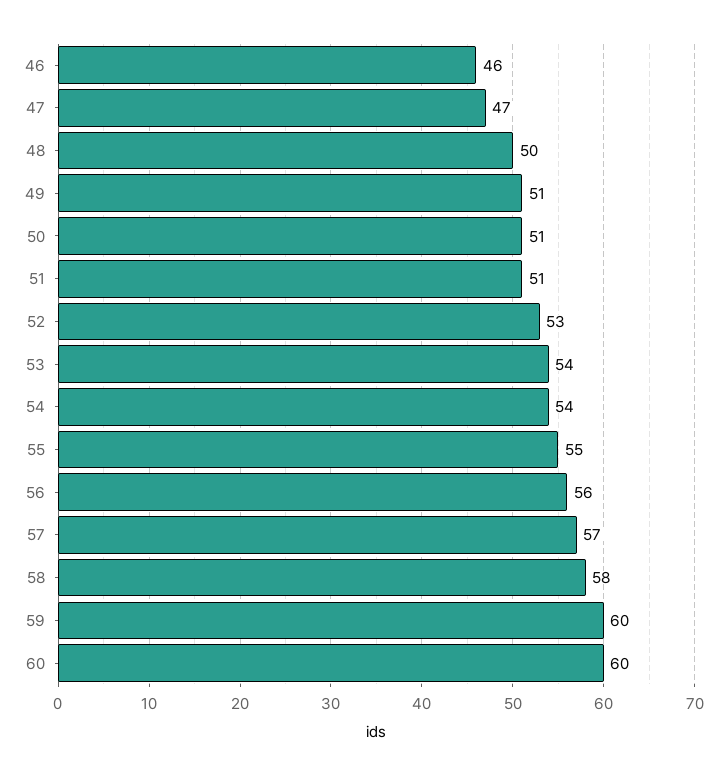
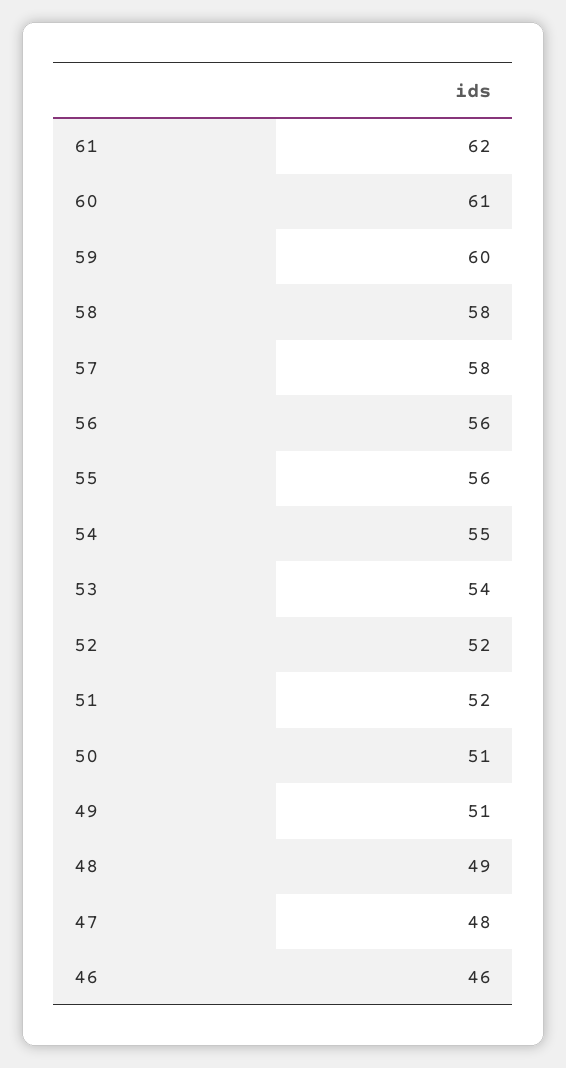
47: 47 -> 48
48: 50 -> 49
51: 51 -> 52
52: 53 -> 52
54: 54 -> 55
55: 55 -> 56
57: 57 -> 58
60: 60 -> 61
61: none -> 62

